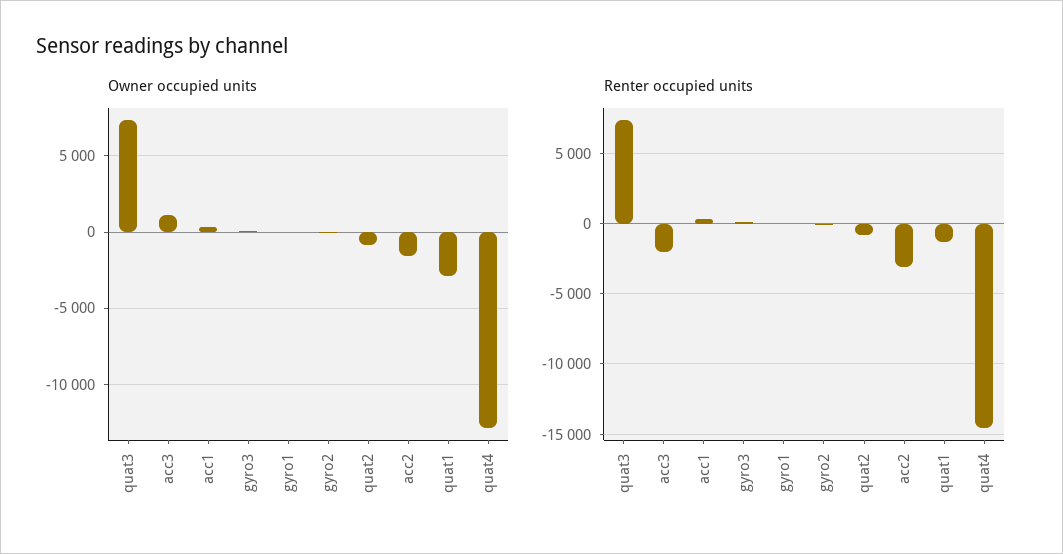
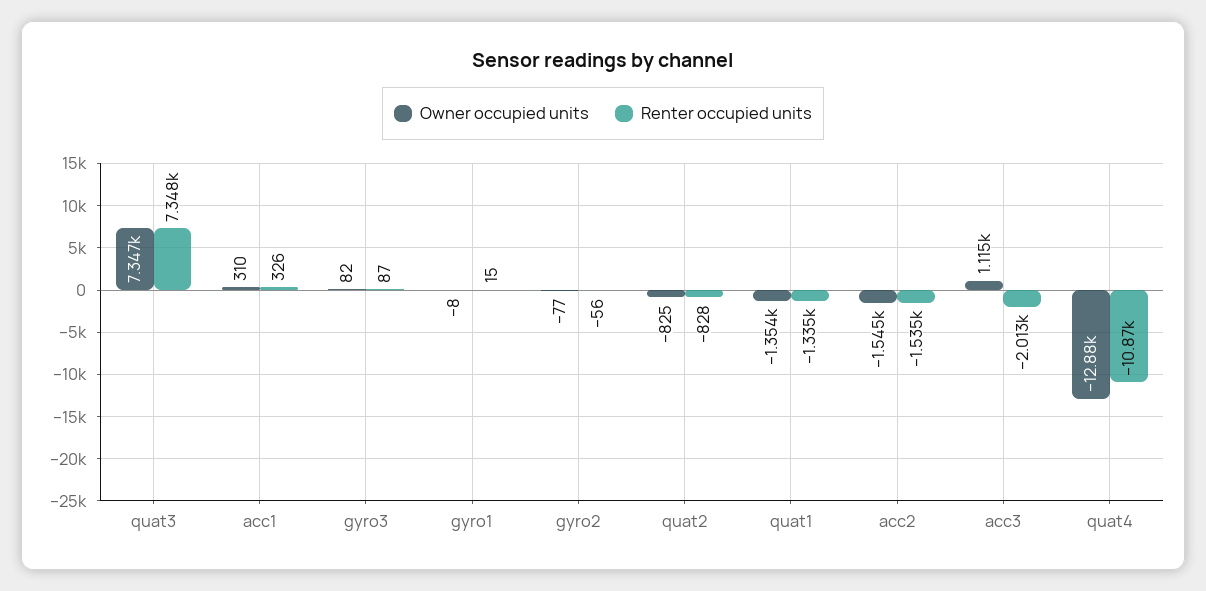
Owner occupied units, quat1: -3000 -> -1354
Renter occupied units, acc2: -3000 -> -1535
Renter occupied units, quat4: -14500 -> -10870

